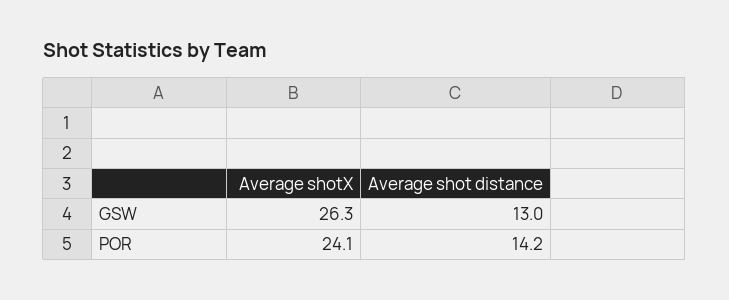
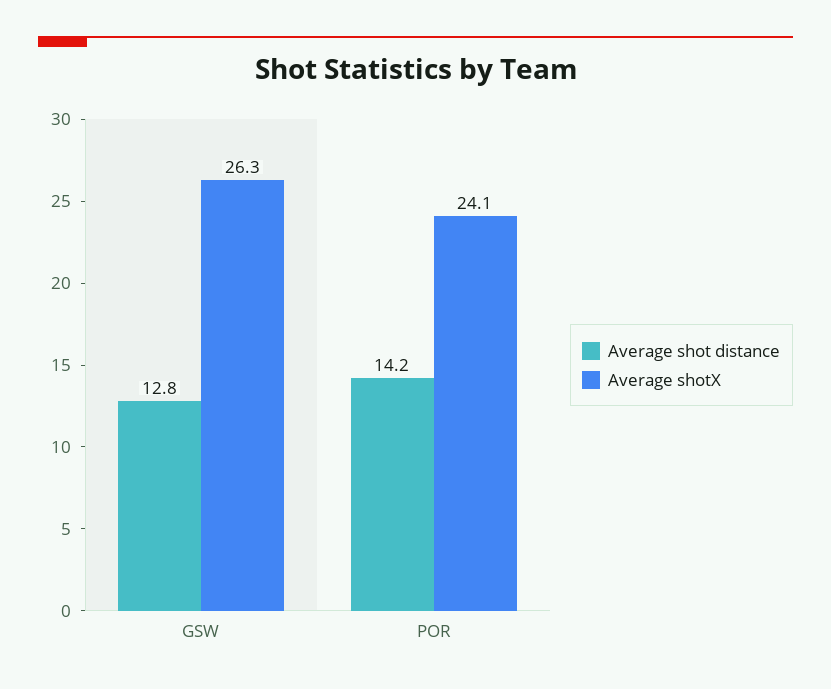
Average shot distance, GSW: 13 -> 12.8

